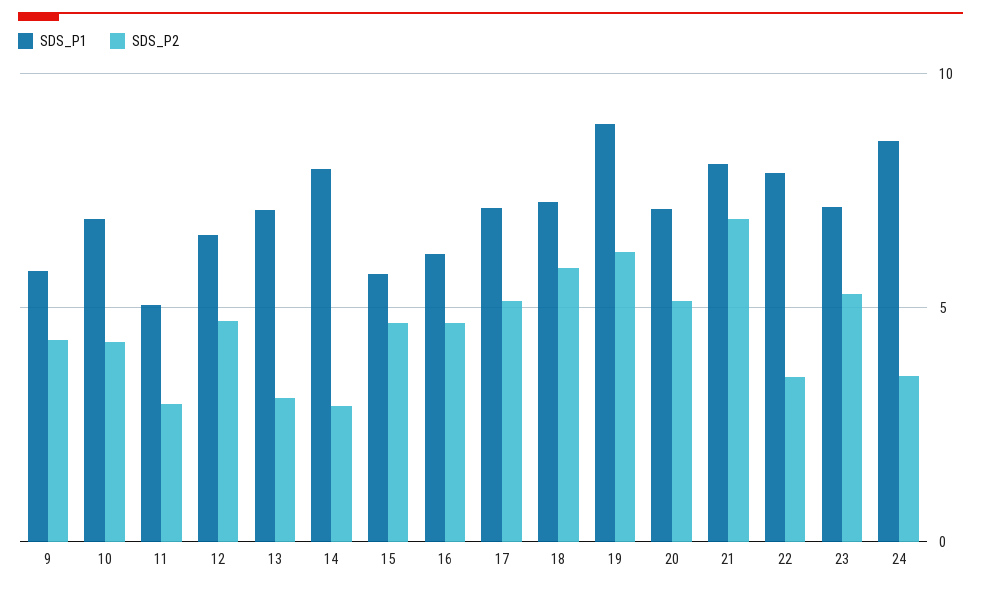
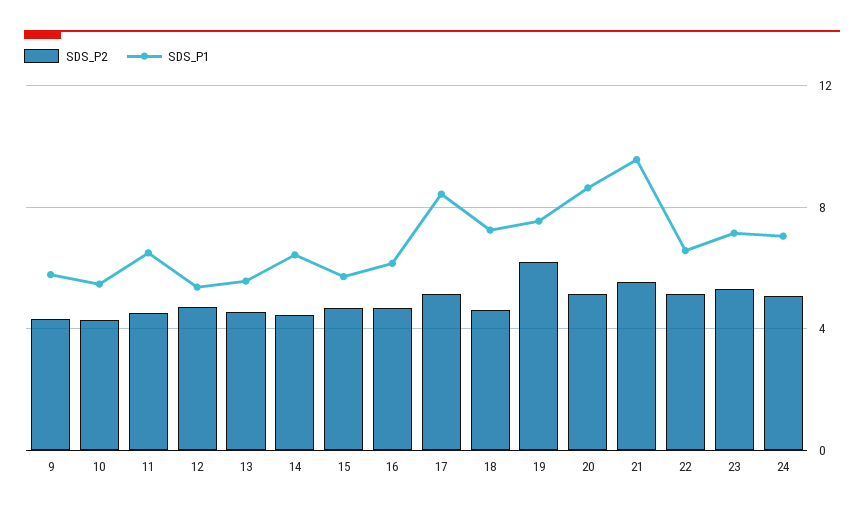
SDS_P1, 10: 7 -> 5.5
SDS_P1, 11: 5 -> 6.5
SDS_P2, 11: 3 -> 4.5
SDS_P1, 12: 6.5 -> 5.5
SDS_P1, 13: 7 -> 5.5
SDS_P2, 13: 3 -> 4.5
SDS_P1, 14: 8 -> 6.5
SDS_P2, 14: 3 -> 4.5
SDS_P1, 17: 7 -> 8.5
SDS_P2, 18: 6 -> 4.5
SDS_P1, 19: 9 -> 7.5
SDS_P1, 20: 7 -> 8.5
SDS_P1, 21: 8 -> 9.5
SDS_P2, 21: 7 -> 5.5
SDS_P1, 22: 8 -> 6.5
SDS_P2, 22: 3.5 -> 5
SDS_P1, 24: 8.5 -> 7
SDS_P2, 24: 3.5 -> 5

